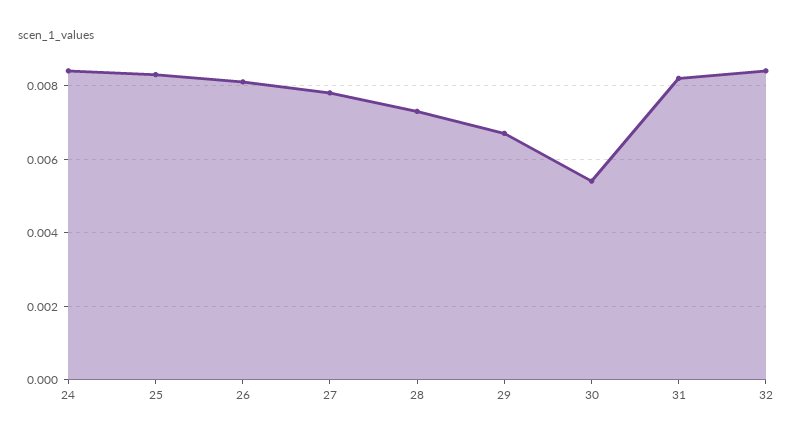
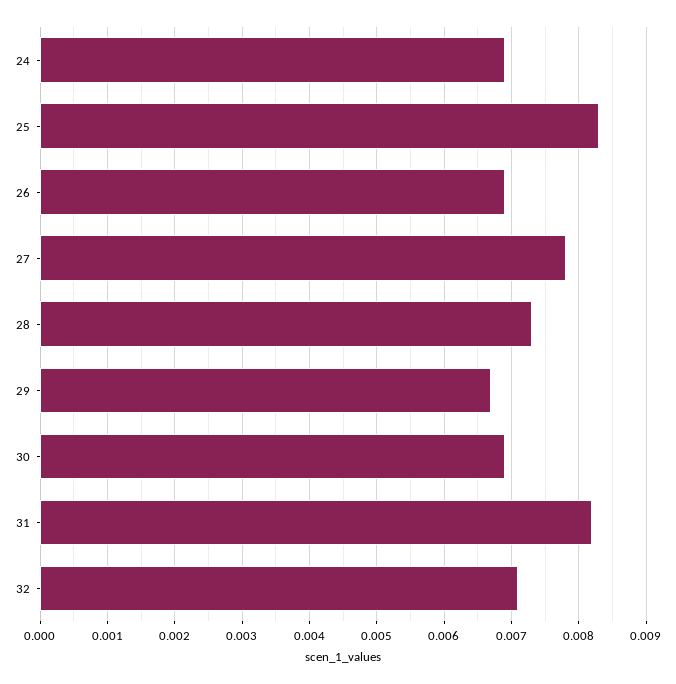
24: 0.0085 -> 0.0069
26: 0.008 -> 0.0069
30: 0.0055 -> 0.0069
32: 0.0085 -> 0.0071

